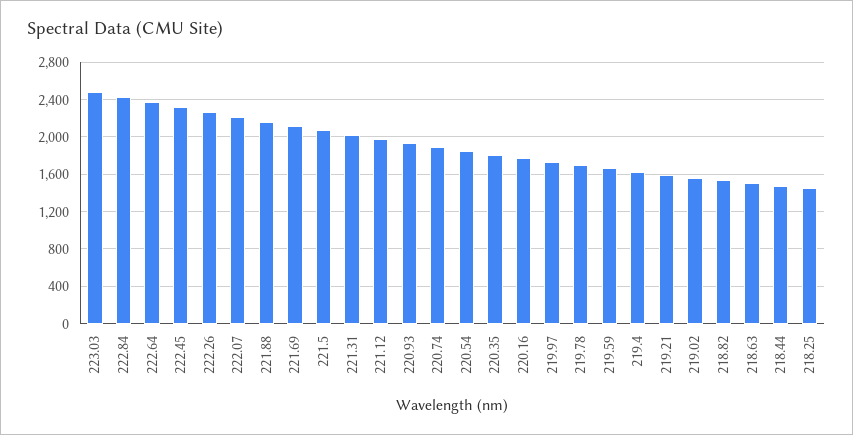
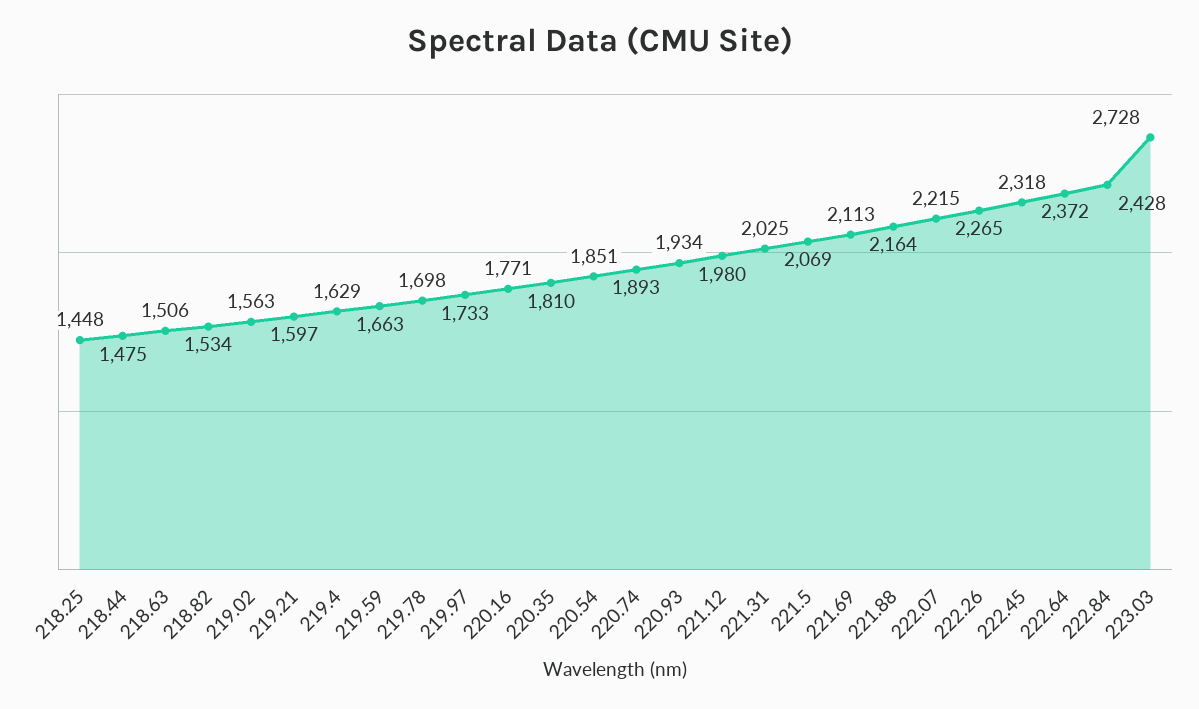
223.03: 2500 -> 2728

